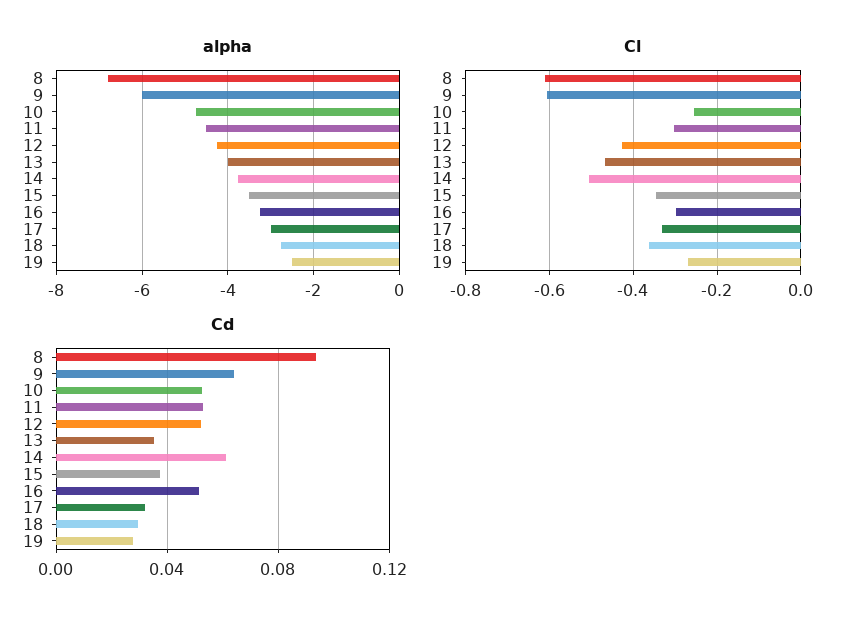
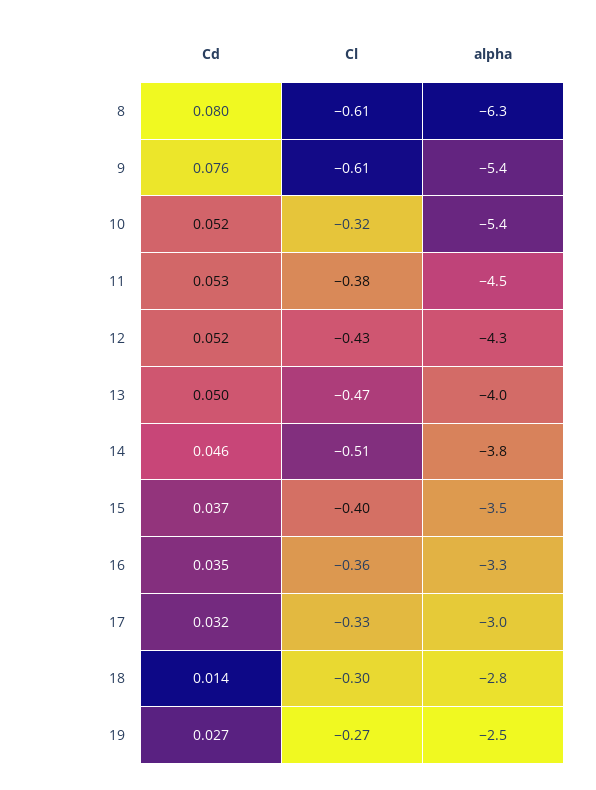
alpha, 8: -6.8 -> -6.3
alpha, 9: -6 -> -5.4
alpha, 10: -4.8 -> -5.4
Cl, 10: -0.26 -> -0.32
Cl, 11: -0.3 -> -0.38
Cl, 15: -0.34 -> -0.4
Cl, 16: -0.3 -> -0.36
Cl, 18: -0.36 -> -0.3
Cd, 8: 0.095 -> 0.08
Cd, 9: 0.065 -> 0.076
Cd, 13: 0.035 -> 0.05
Cd, 14: 0.06 -> 0.046
Cd, 16: 0.05 -> 0.035
Cd, 18: 0.03 -> 0.014

